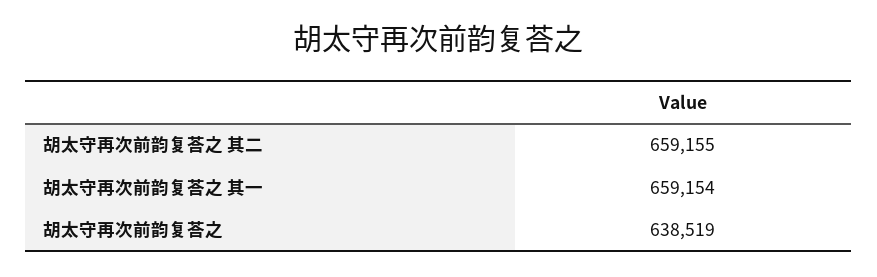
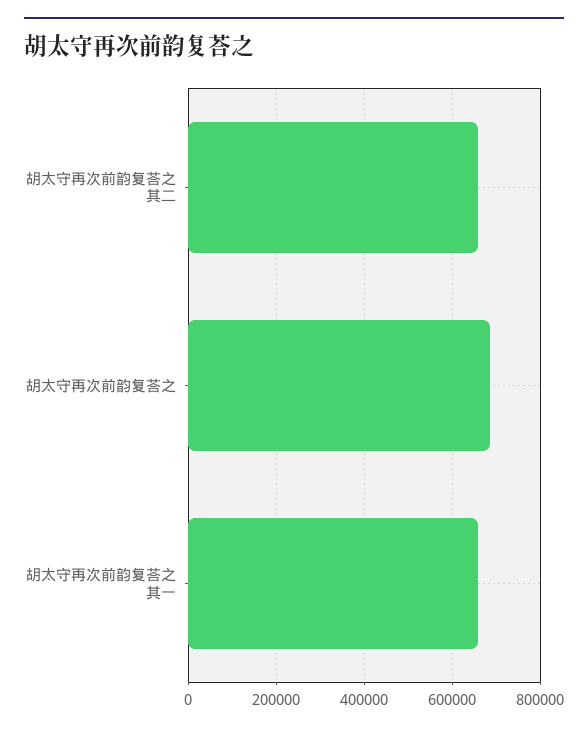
胡太守再次前韵复荅之: 638519 -> 680000

